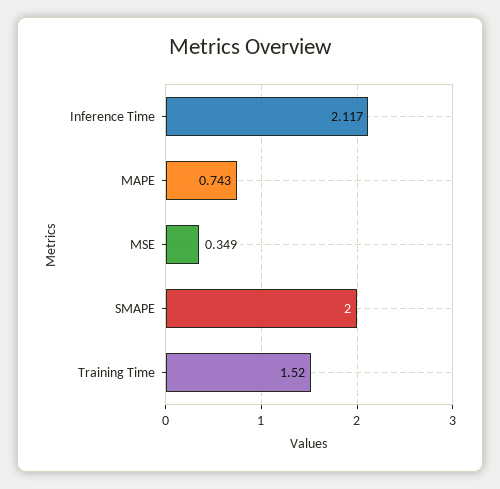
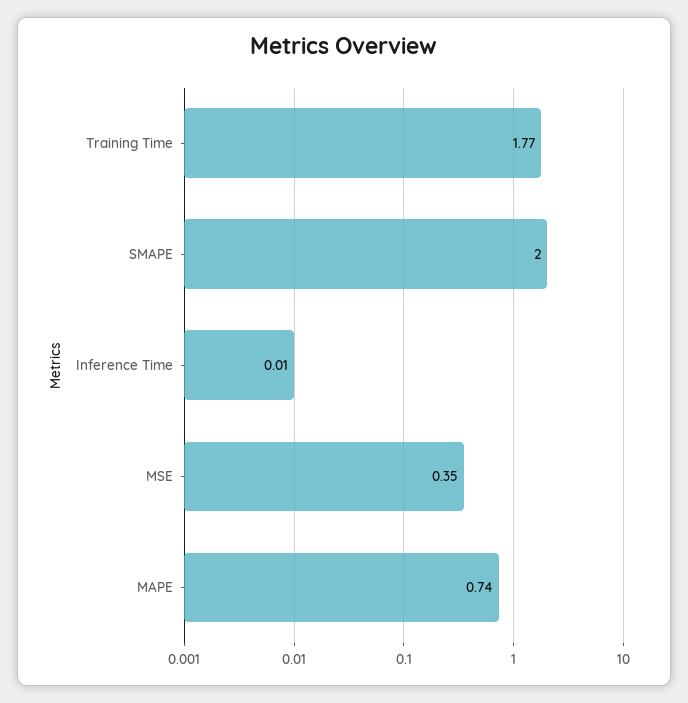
Inference Time: 2.117 -> 0.01
Training Time: 1.52 -> 1.77

